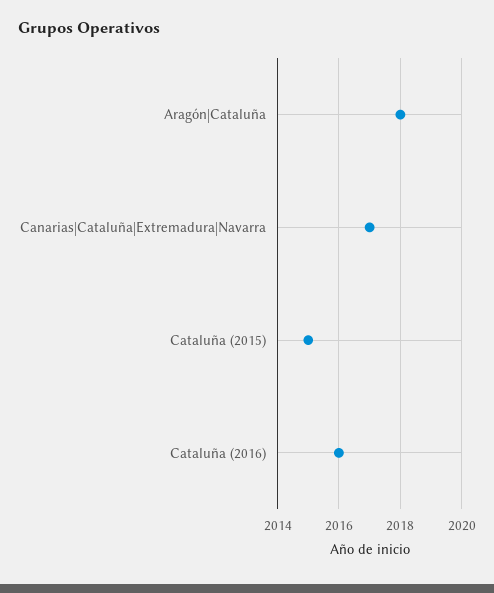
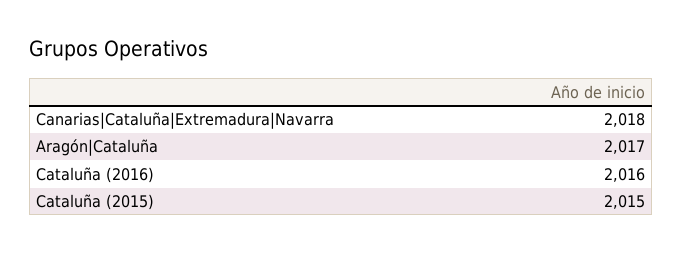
Aragón|Cataluña: 2018 -> 2017
Canarias|Cataluña|Extremadura|Navarra: 2017 -> 2018

